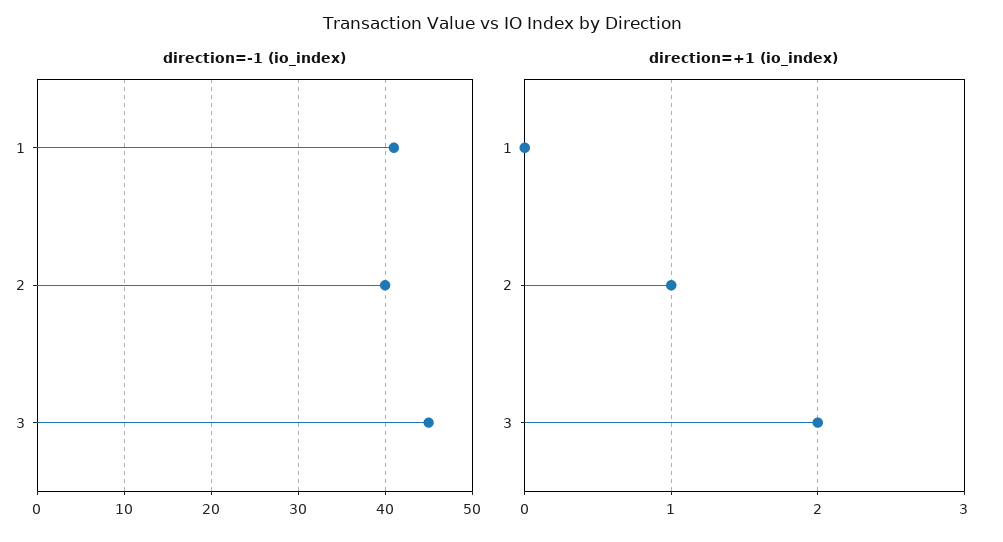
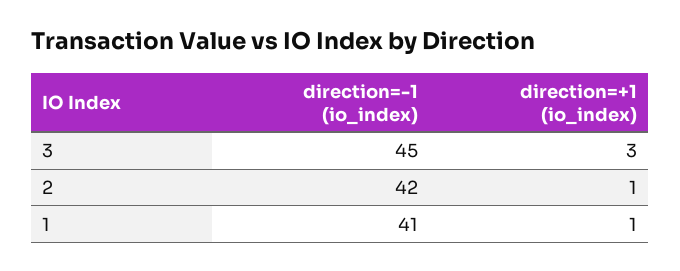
direction=-1 (io_index), 2: 40 -> 42
direction=+1 (io_index), 1: 0 -> 1
direction=+1 (io_index), 3: 2 -> 3

